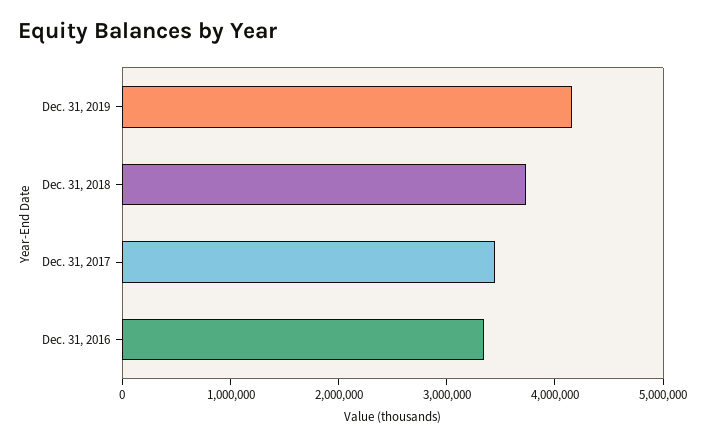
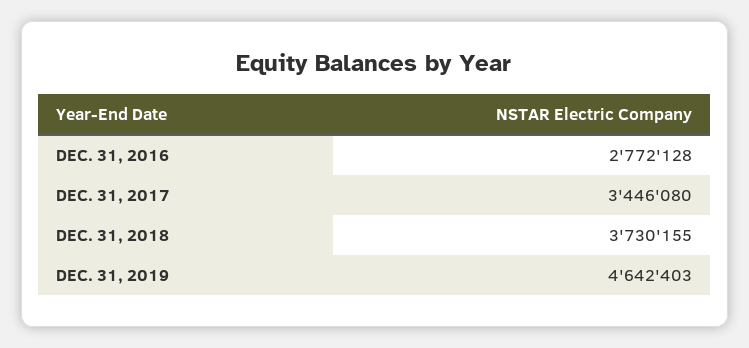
Dec. 31, 2019: 4200000 -> 4642403
Dec. 31, 2016: 3400000 -> 2772128

